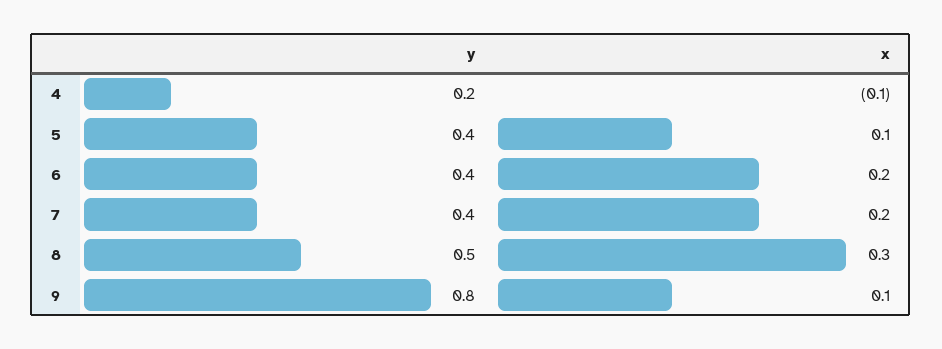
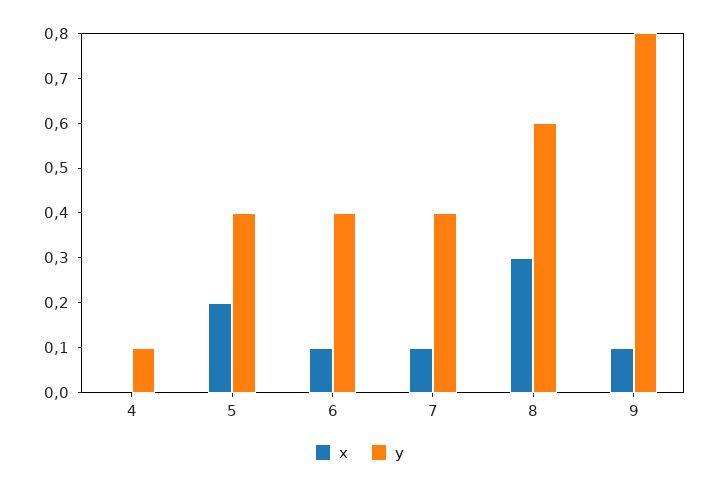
y, 4: 0.2 -> 0.1
x, 4: -0.1 -> 0
x, 5: 0.1 -> 0.2
x, 6: 0.2 -> 0.1
x, 7: 0.2 -> 0.1
y, 8: 0.5 -> 0.6

